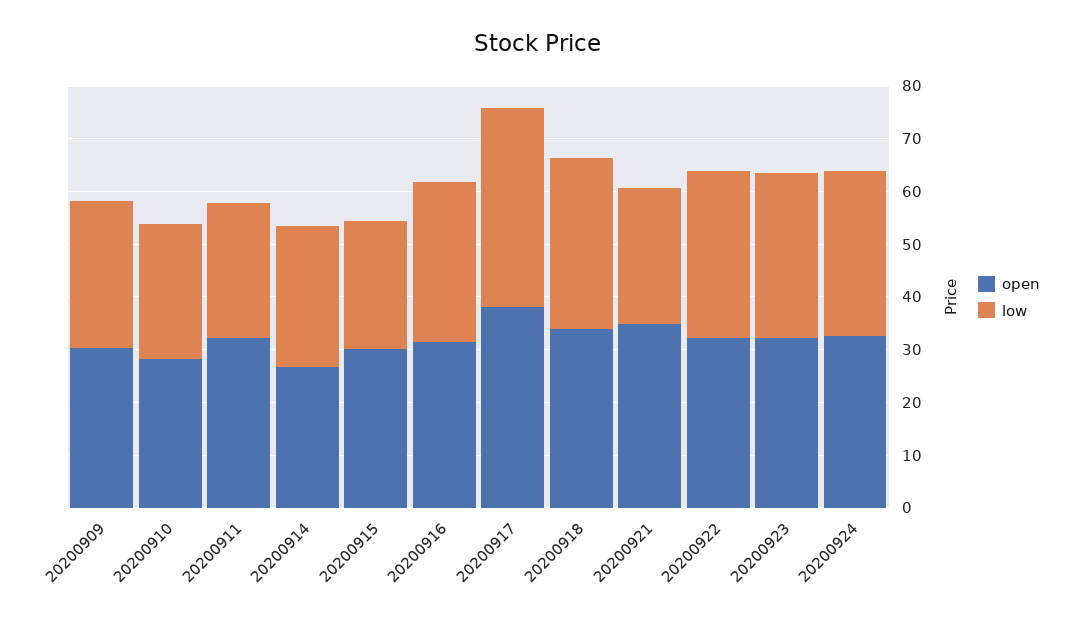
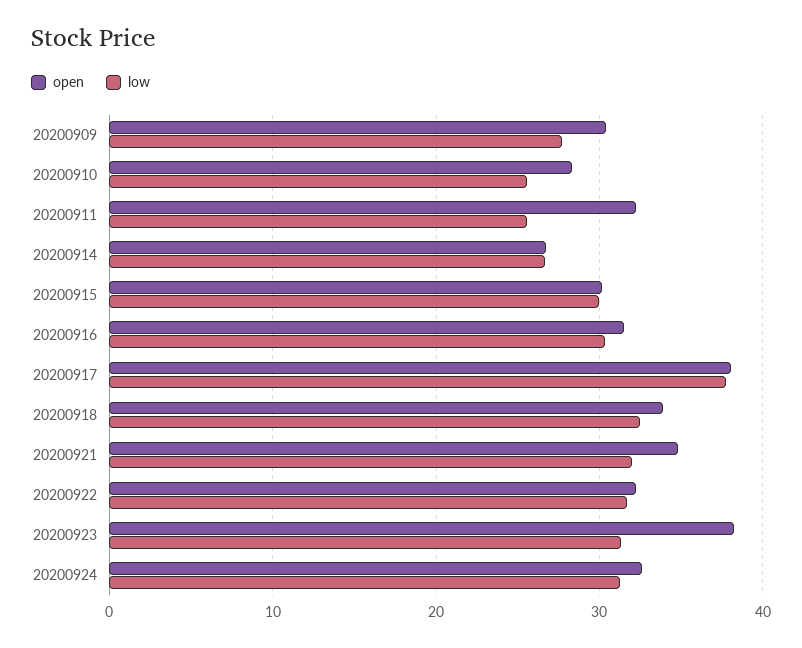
low, 20200915: 24 -> 30
low, 20200921: 26 -> 32
open, 20200923: 32 -> 38

